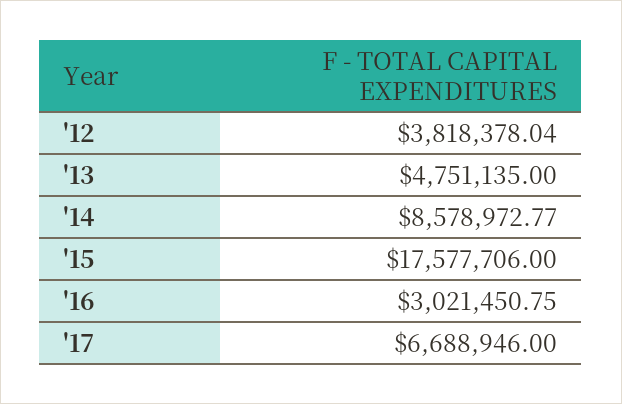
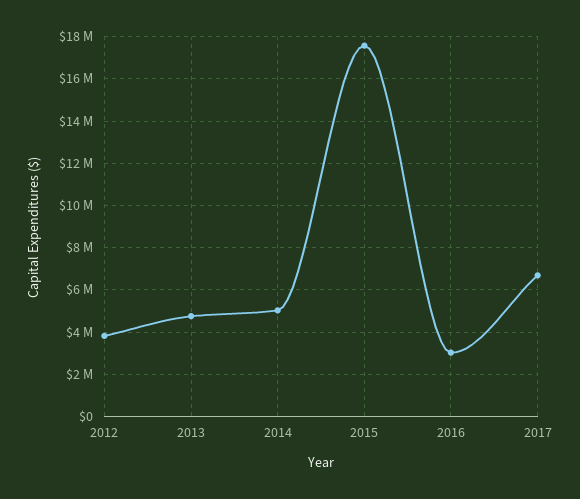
'14: 8578972.77 -> 5000000

